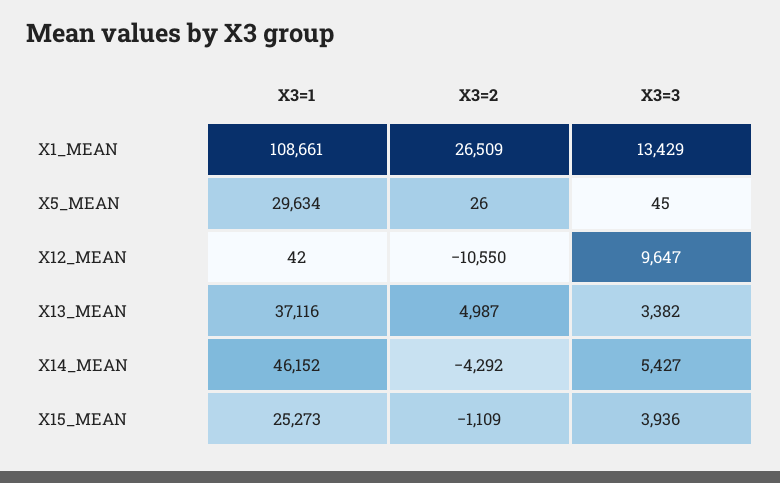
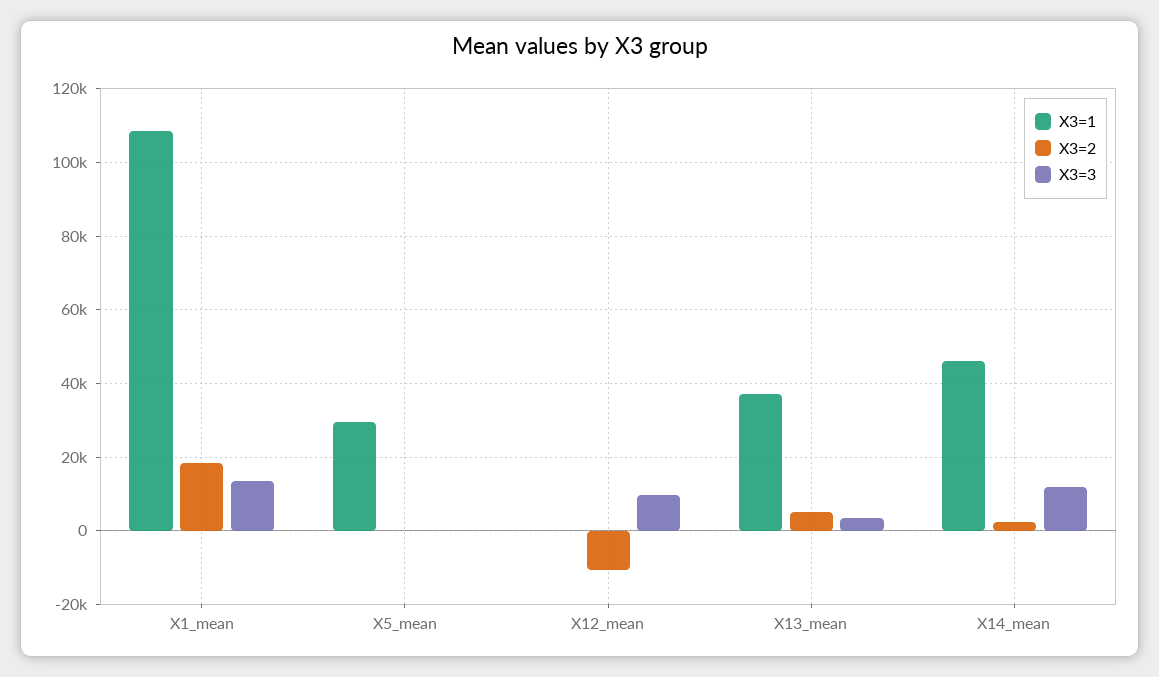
X3=2, X1_MEAN: 26509 -> 18000
X3=2, X14_MEAN: -4292 -> 2000
X3=3, X14_MEAN: 5427 -> 12000
X3=1, X15_MEAN: 25273 -> none
X3=2, X15_MEAN: -1109 -> none
X3=3, X15_MEAN: 3936 -> none

